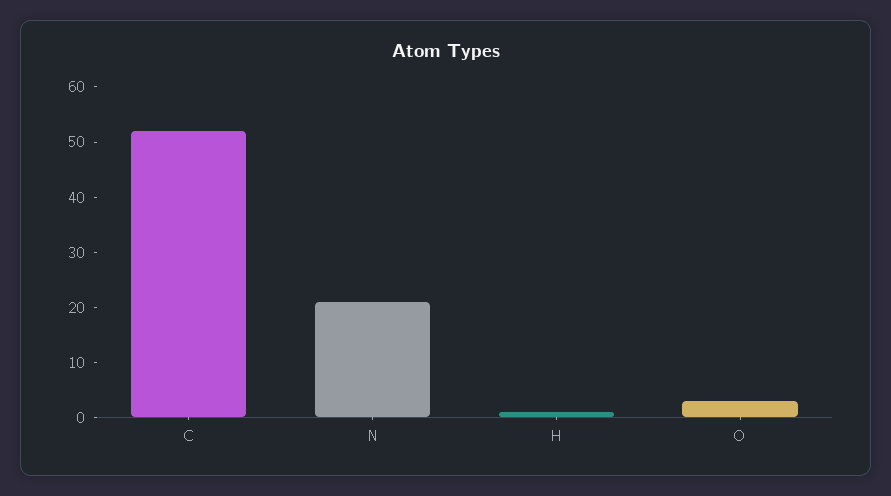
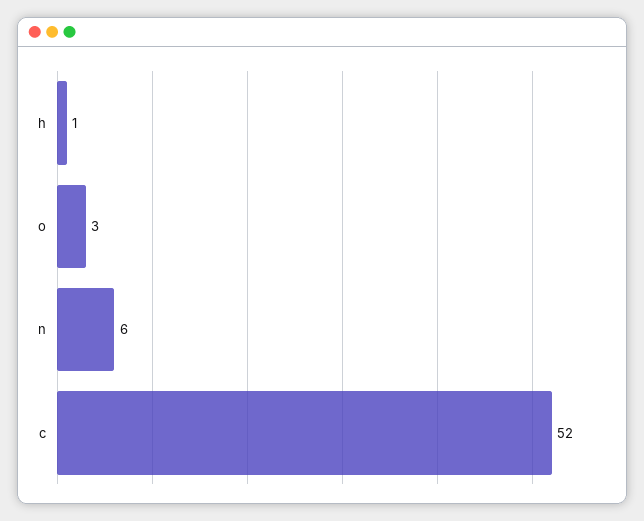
N: 20 -> 6

